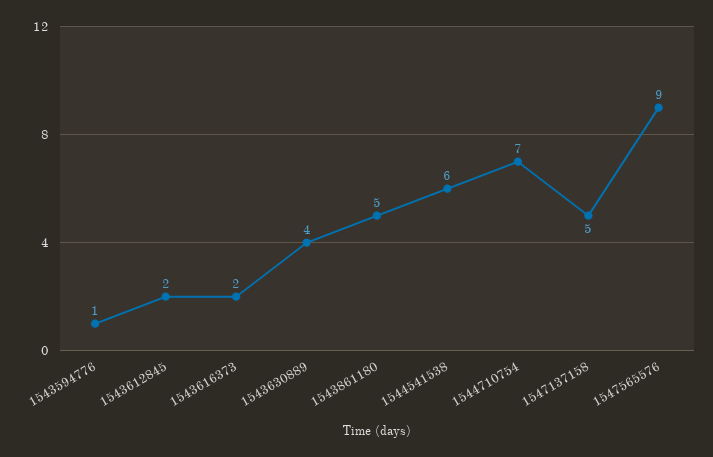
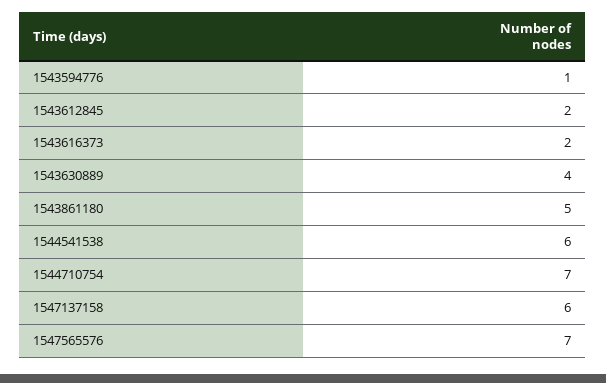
1547137158: 5 -> 6
1547565576: 9 -> 7

